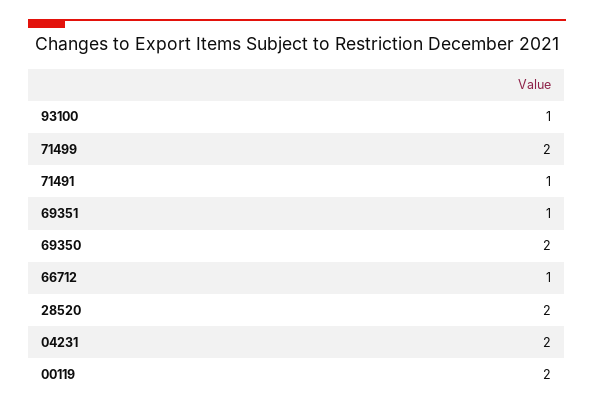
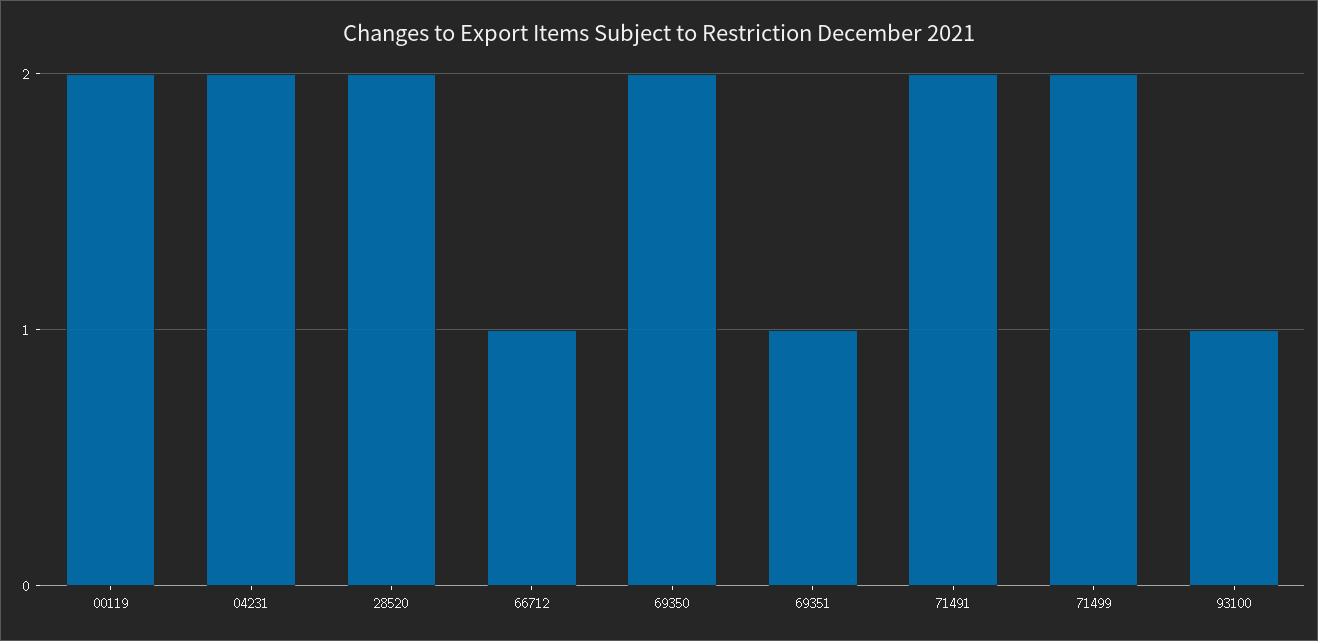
71491: 1 -> 2

